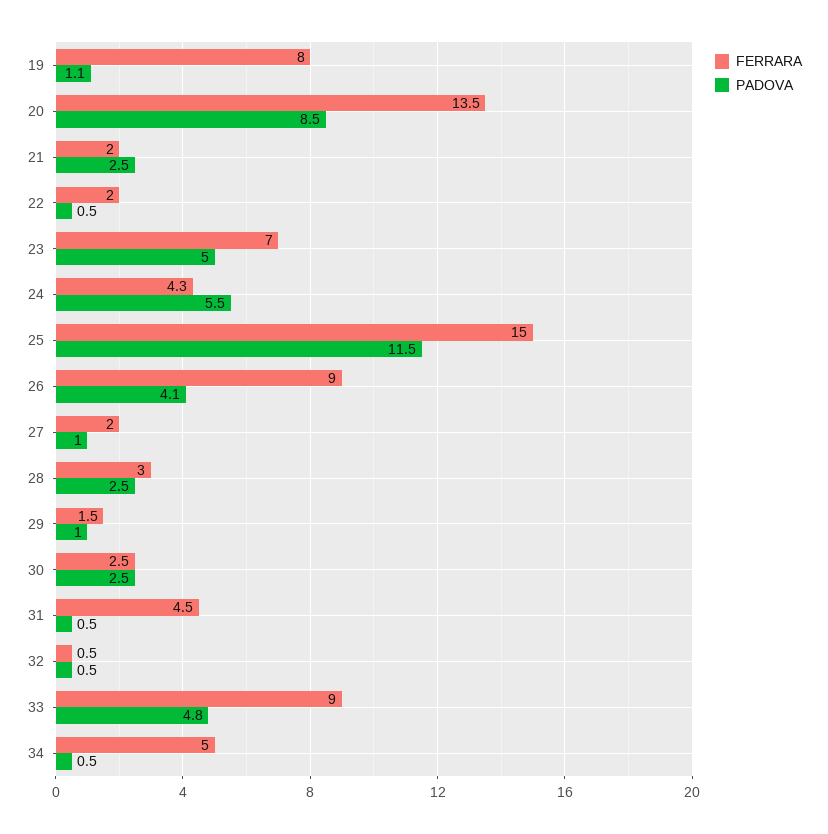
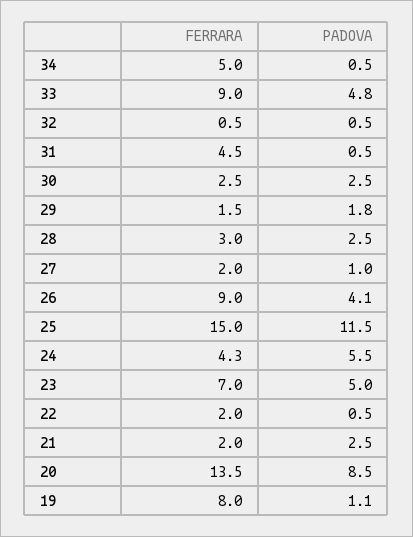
PADOVA, 29: 1 -> 1.8

